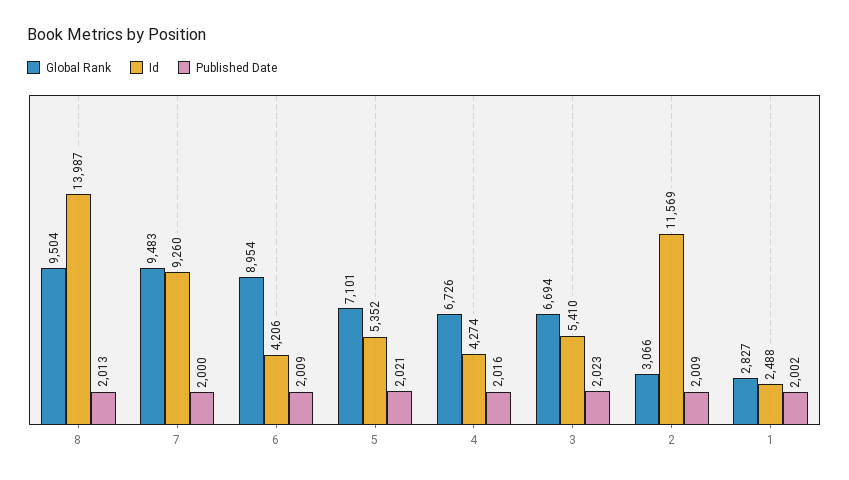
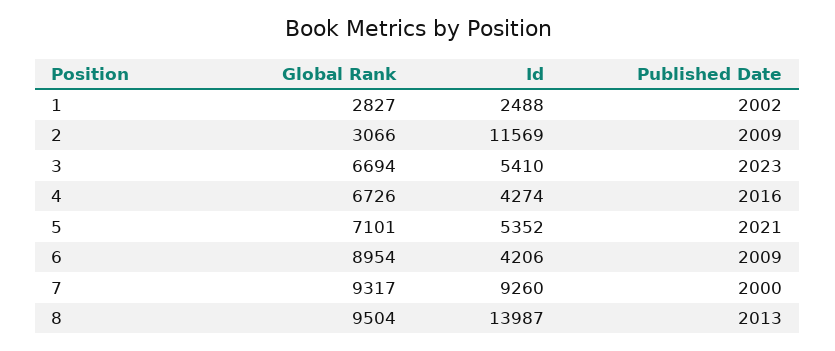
Global Rank, 7: 9483 -> 9317

